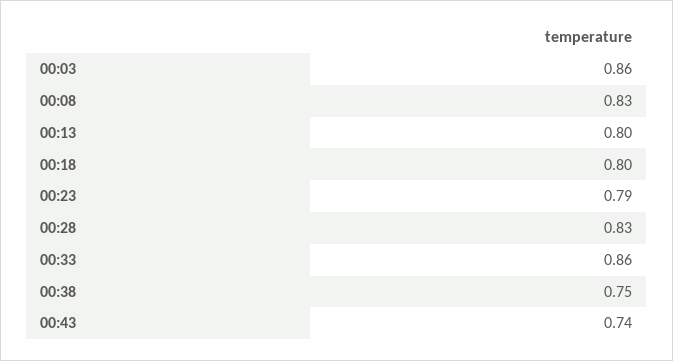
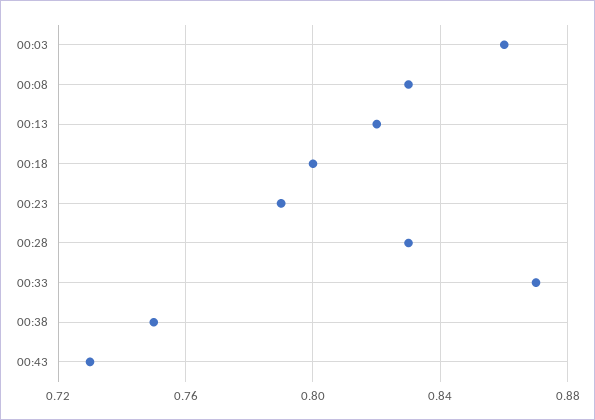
00:13: 0.8 -> 0.82
00:33: 0.86 -> 0.87
00:43: 0.74 -> 0.73

